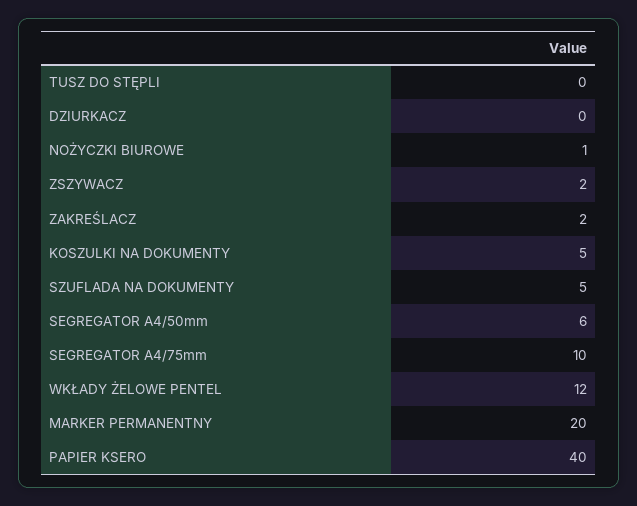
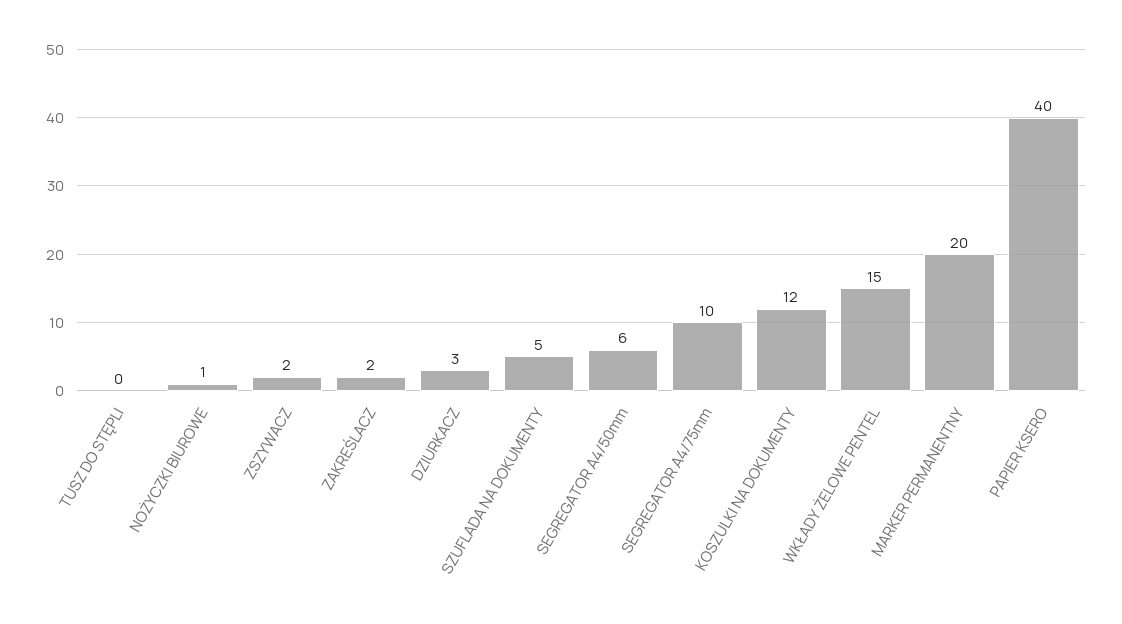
DZIURKACZ: 0 -> 3
KOSZULKI NA DOKUMENTY: 5 -> 12
WKŁADY ŻELOWE PENTEL: 12 -> 15

